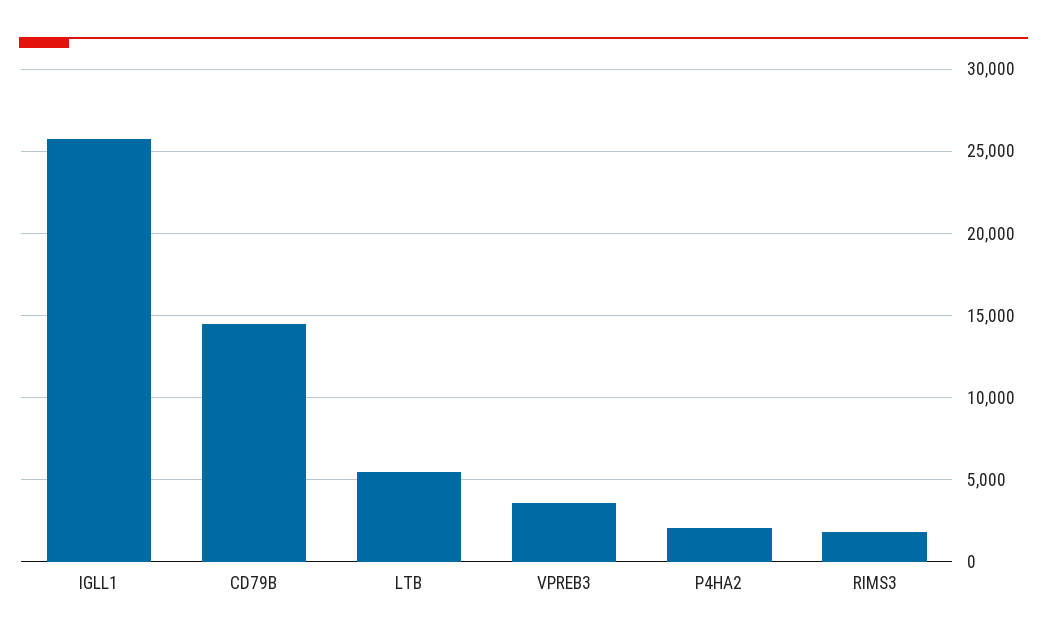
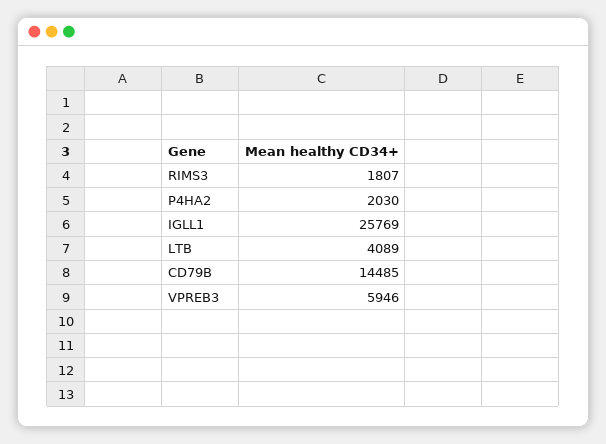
LTB: 5500 -> 4089
VPREB3: 3500 -> 5946

